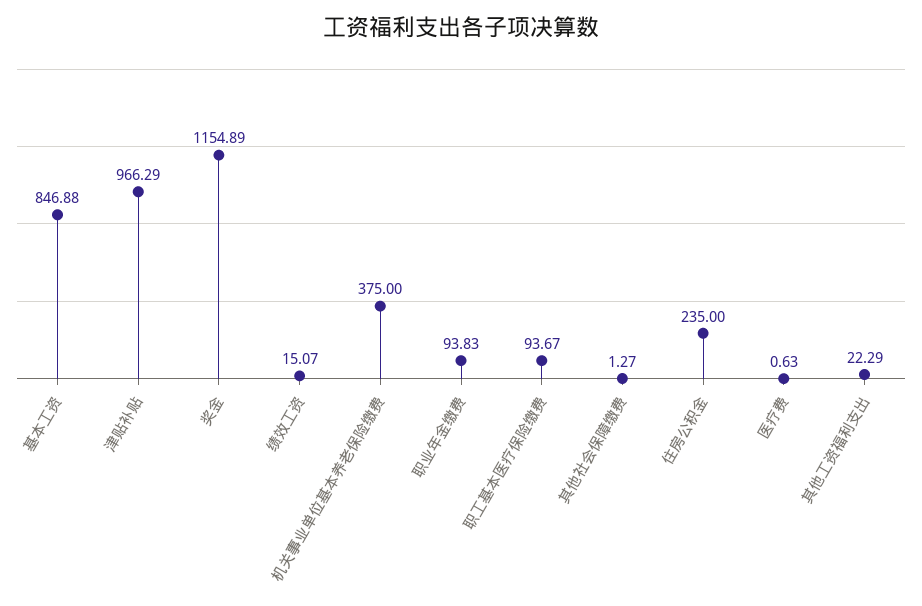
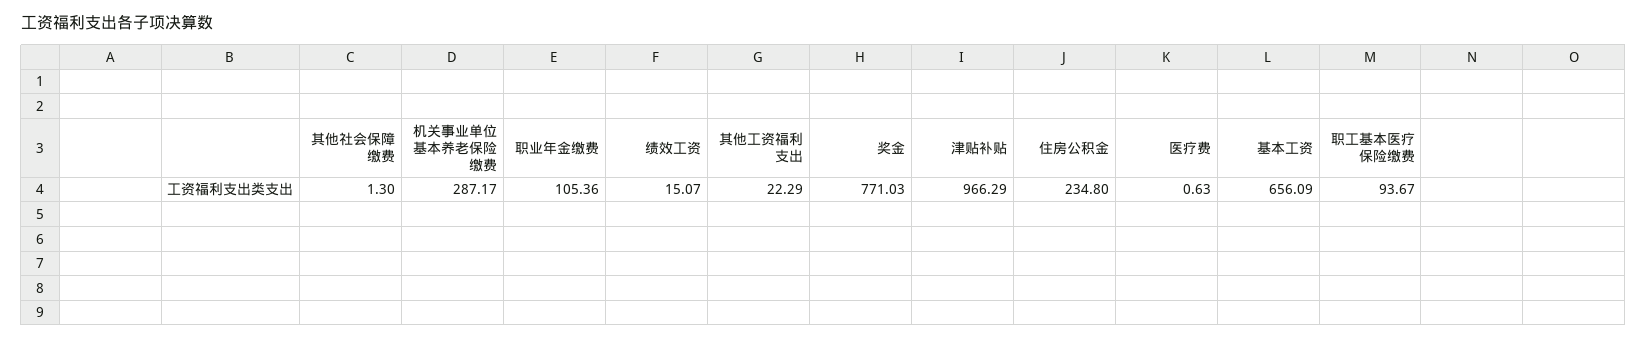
基本工资: 846.88 -> 656.09
奖金: 1154.89 -> 771.03
机关事业单位基本养老保险缴费: 375 -> 287.17
职业年金缴费: 93.83 -> 105.36
其他社会保障缴费: 1.27 -> 1.3
住房公积金: 235 -> 234.8

